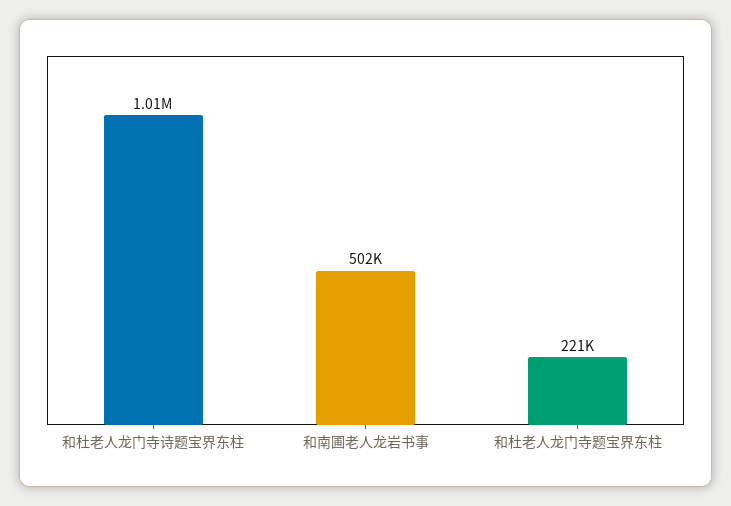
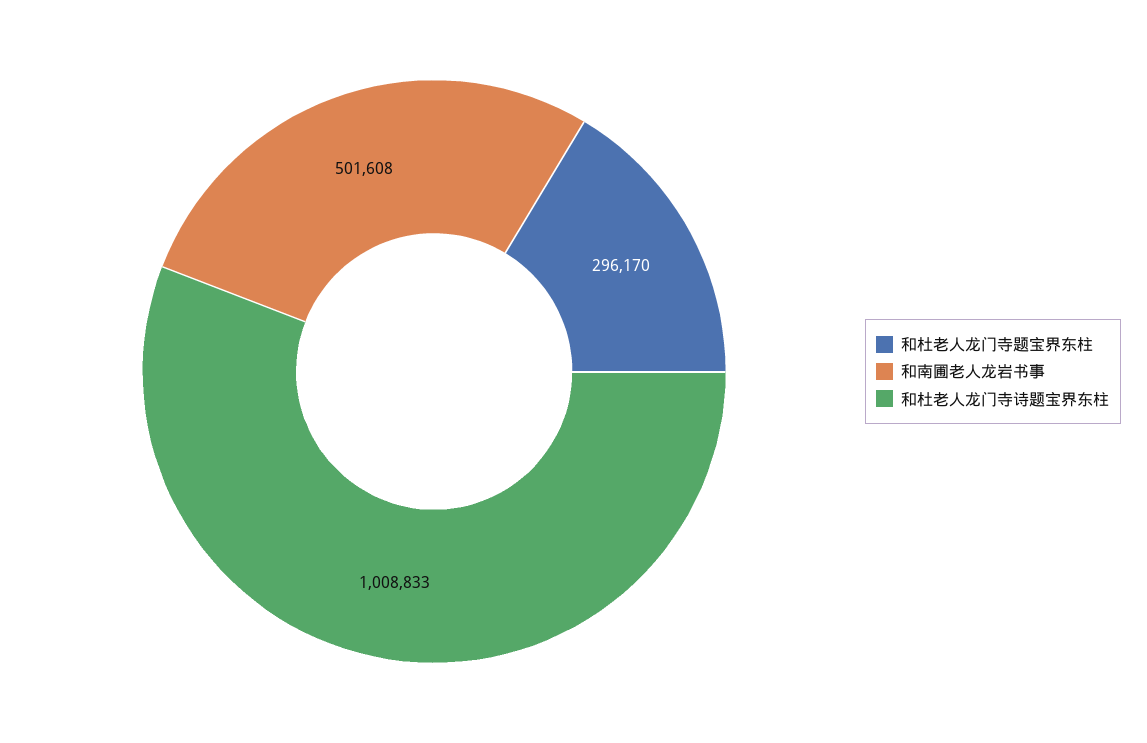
和杜老人龙门寺题宝界东柱: 221000 -> 296170

